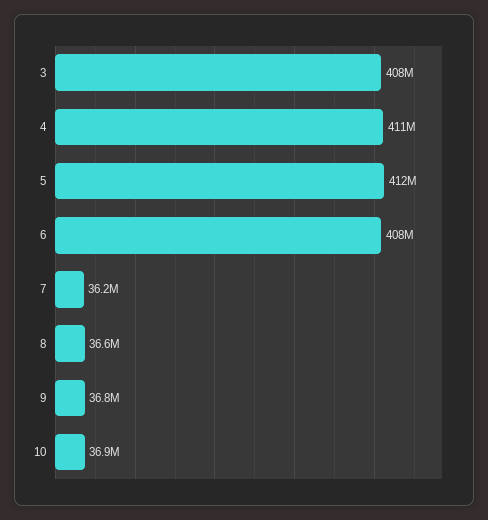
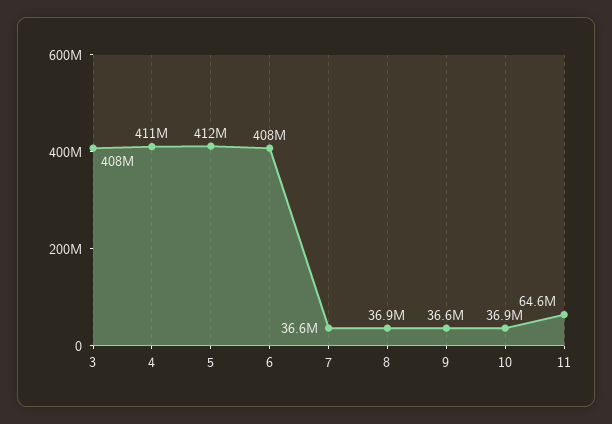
7: 36200000 -> 36600000
8: 36600000 -> 36900000
9: 36800000 -> 36600000
11: none -> 64600000

